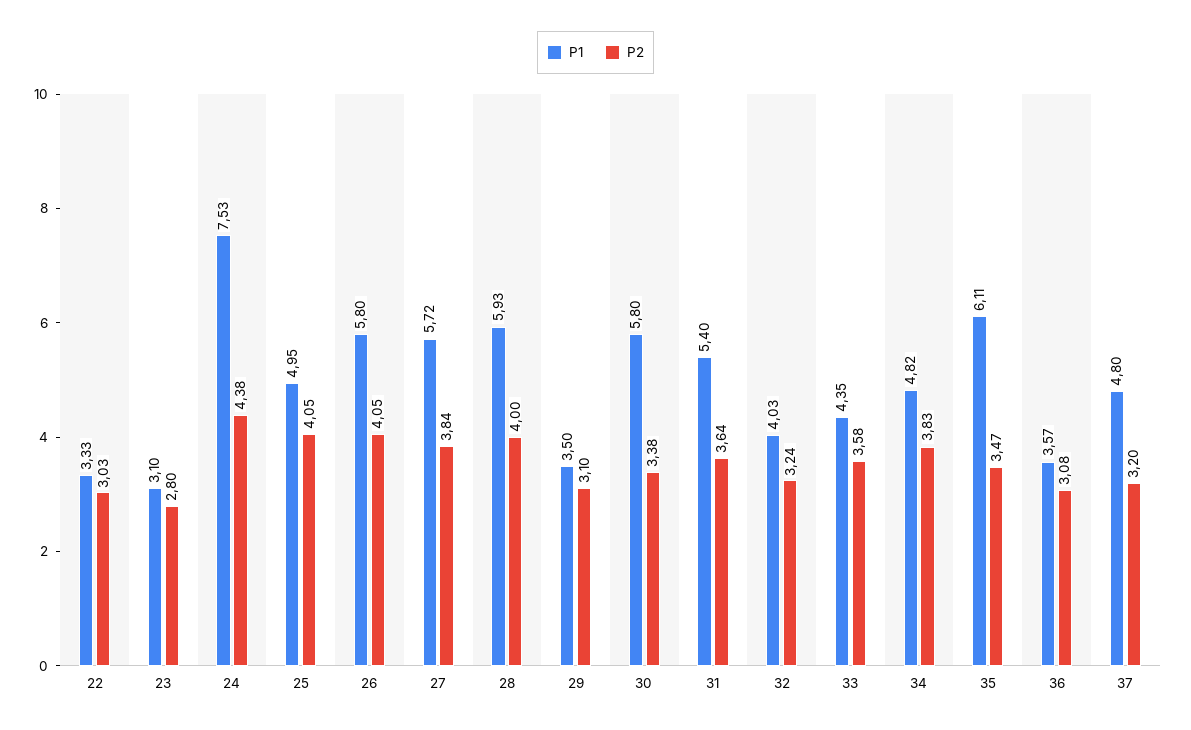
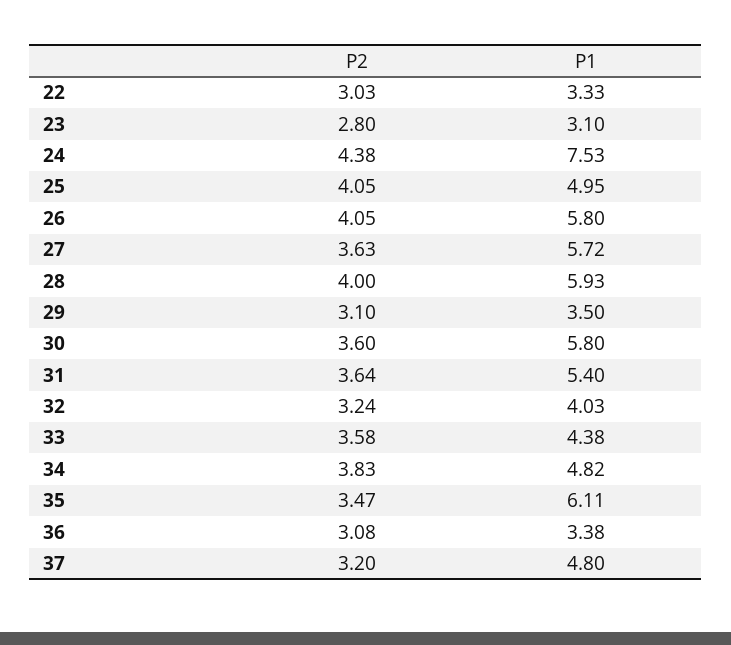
P2, 27: 3.84 -> 3.63
P2, 30: 3.38 -> 3.6
P1, 33: 4.35 -> 4.38
P1, 36: 3.57 -> 3.38

